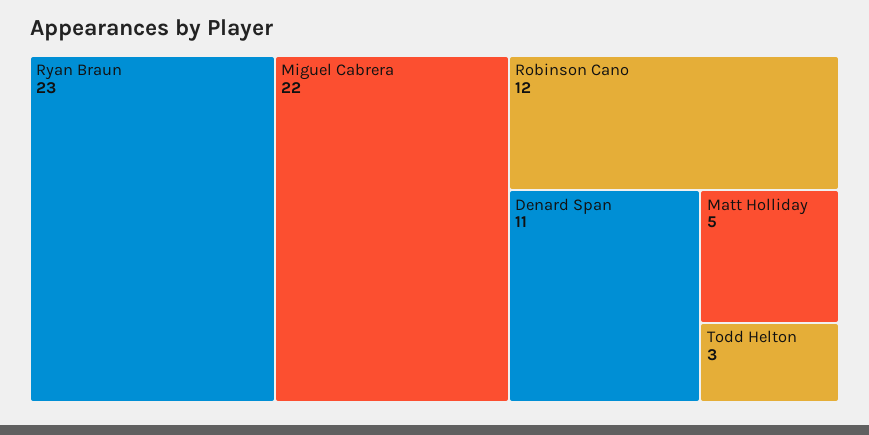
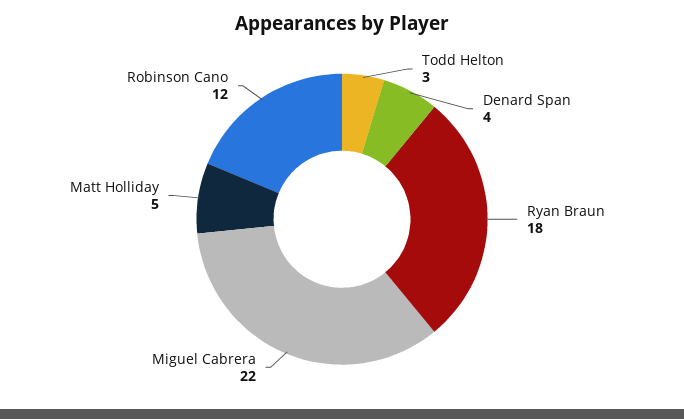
Ryan Braun: 23 -> 18
Denard Span: 11 -> 4

